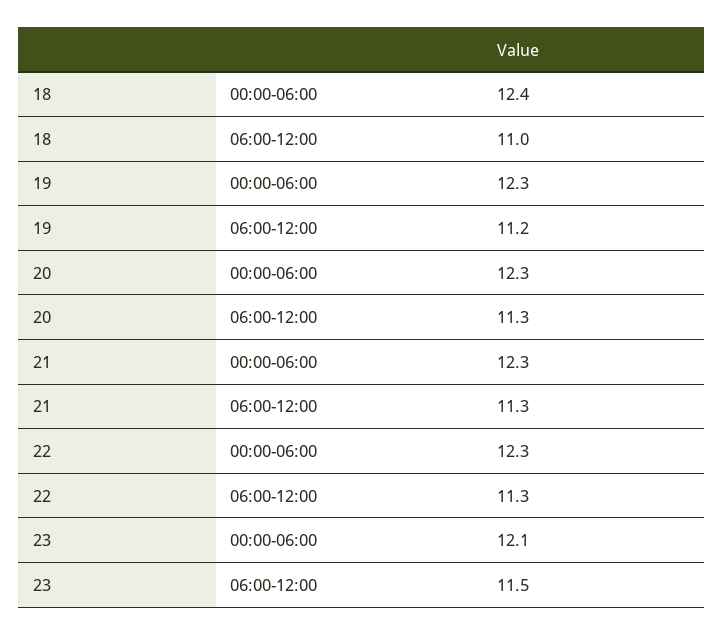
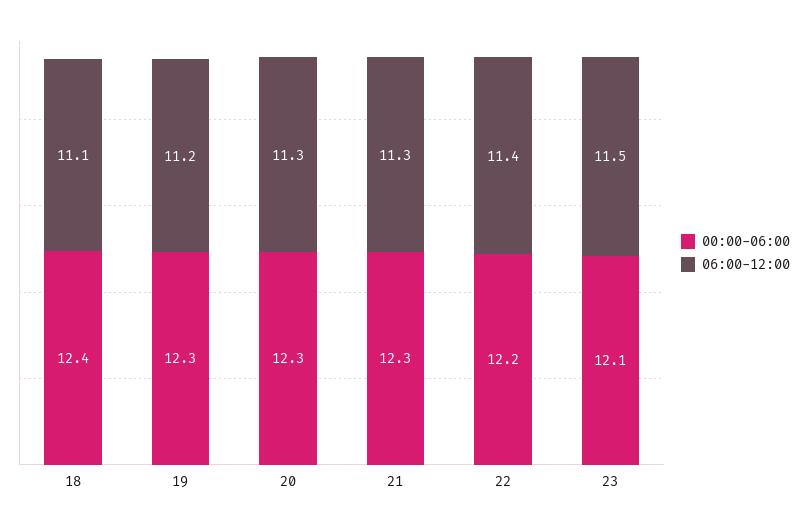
06:00-12:00, 18: 11 -> 11.1
00:00-06:00, 22: 12.3 -> 12.2
06:00-12:00, 22: 11.3 -> 11.4

